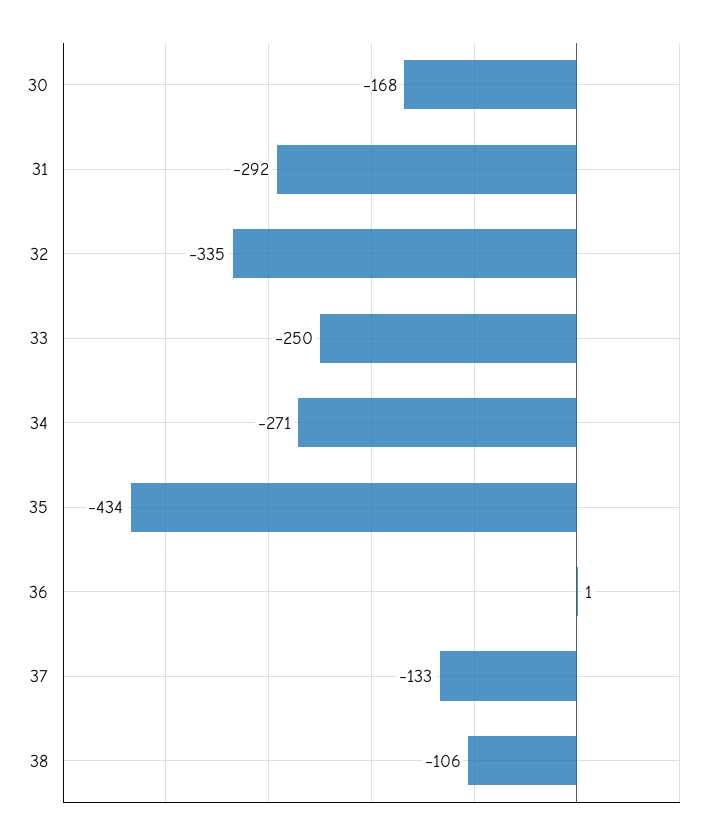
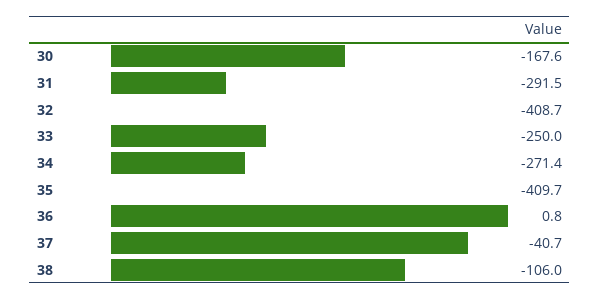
32: -335 -> -408.7
35: -434 -> -409.7
37: -133 -> -40.7

